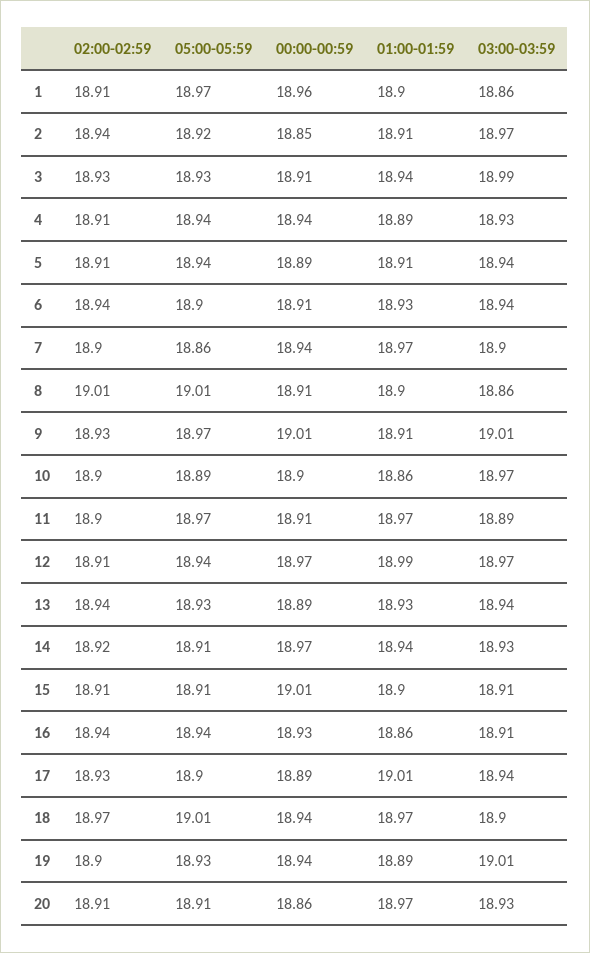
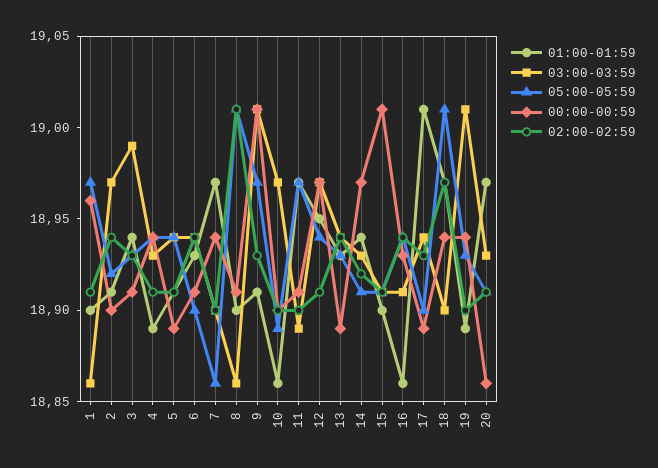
00:00-00:59, 2: 18.85 -> 18.9
01:00-01:59, 12: 18.99 -> 18.95

